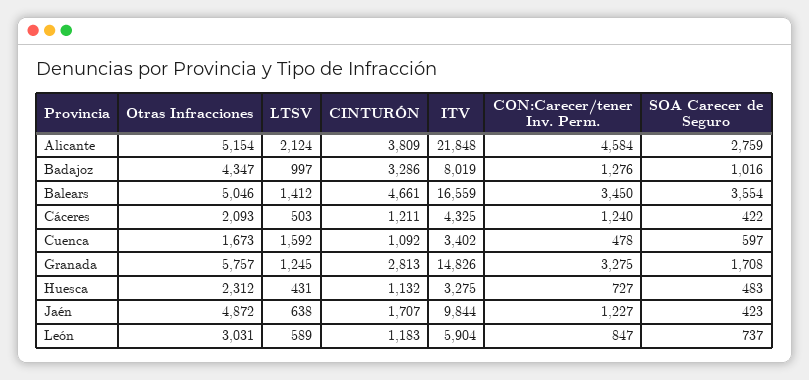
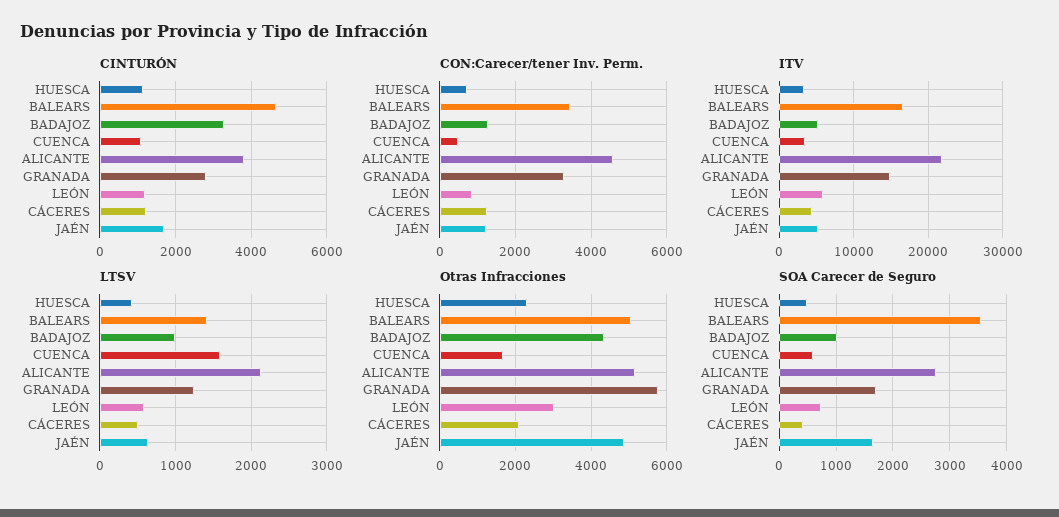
ITV, Badajoz: 8019 -> 5000
ITV, Jaén: 9844 -> 5000
SOA Carecer de Seguro, Jaén: 423 -> 1600

